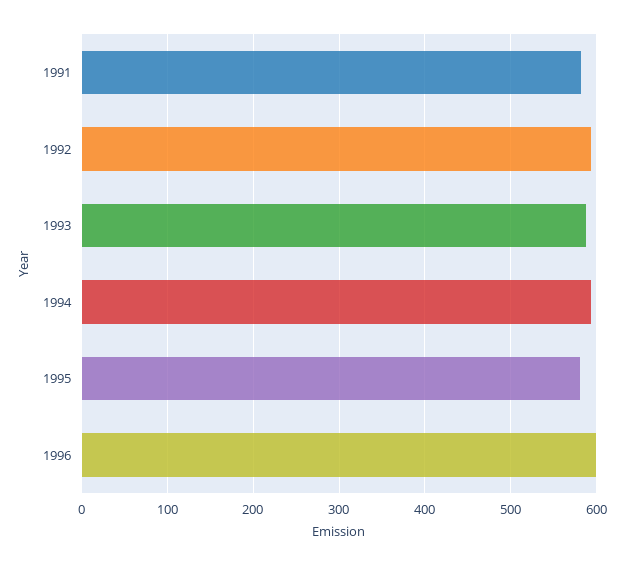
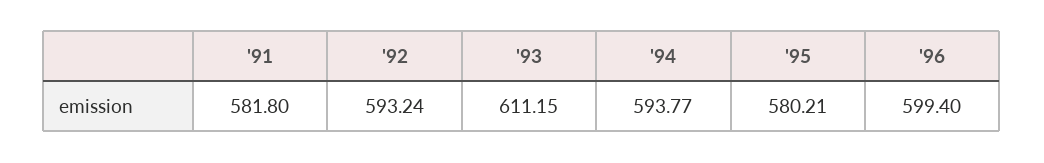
1993: 590 -> 611.15

